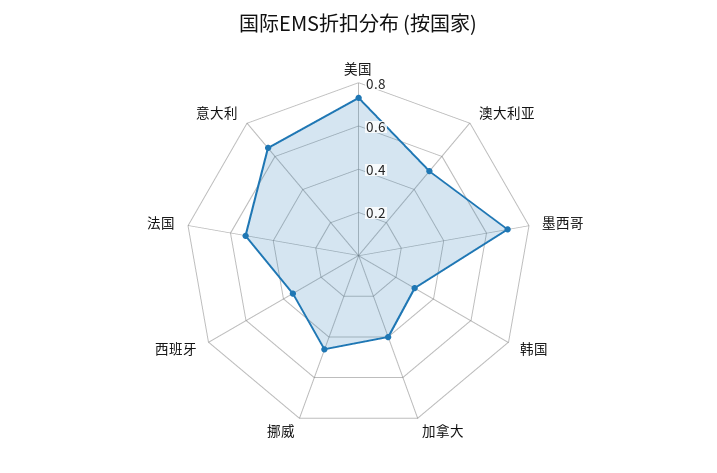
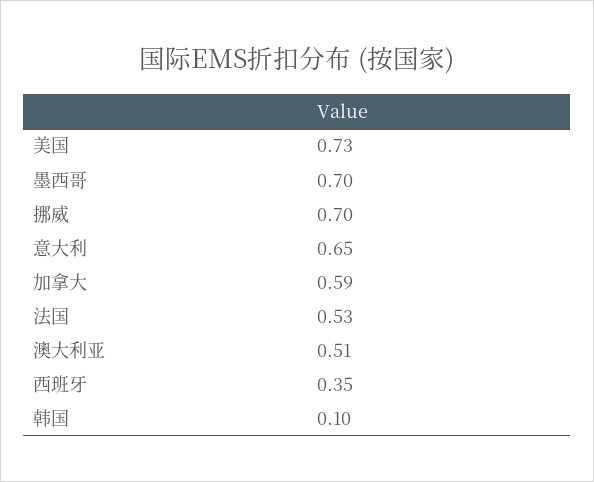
韩国: 0.3 -> 0.1
加拿大: 0.4 -> 0.59
挪威: 0.45 -> 0.7

